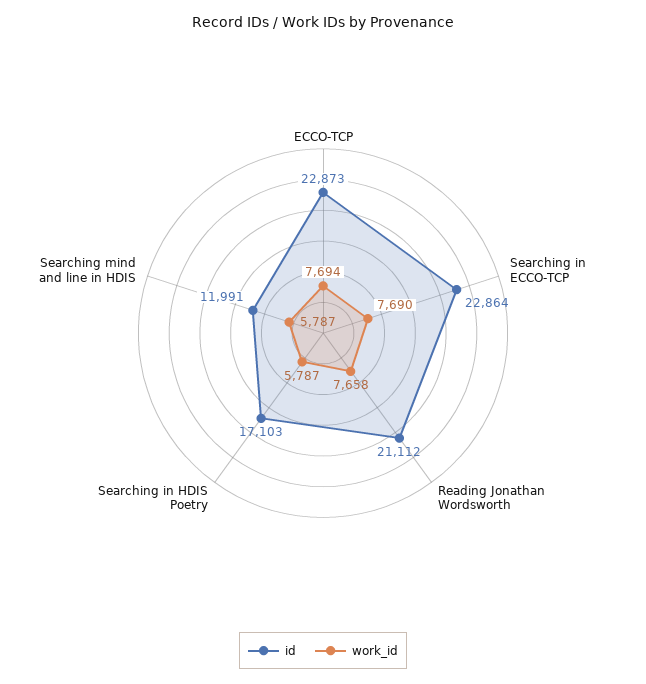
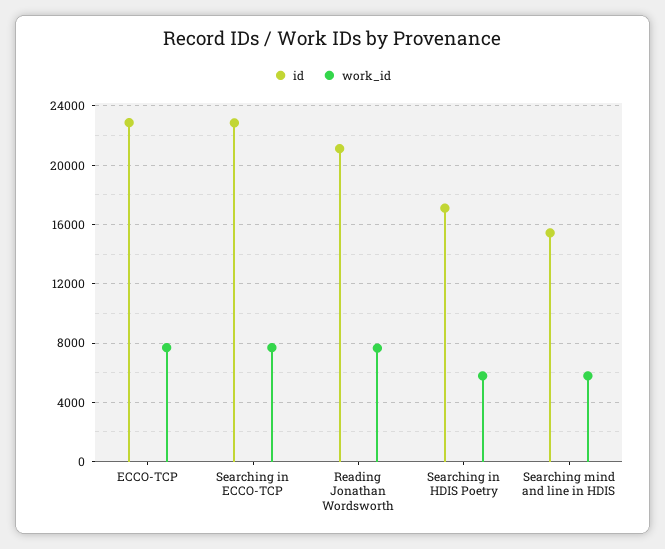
id, Searching mind and line in HDIS: 11991 -> 15500

